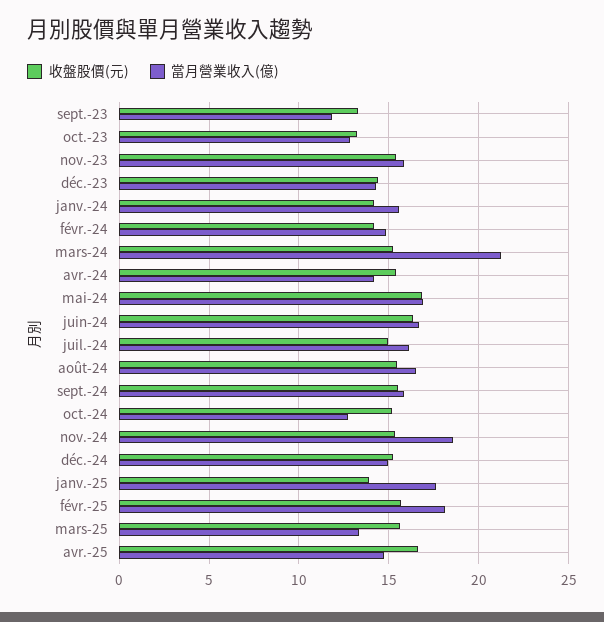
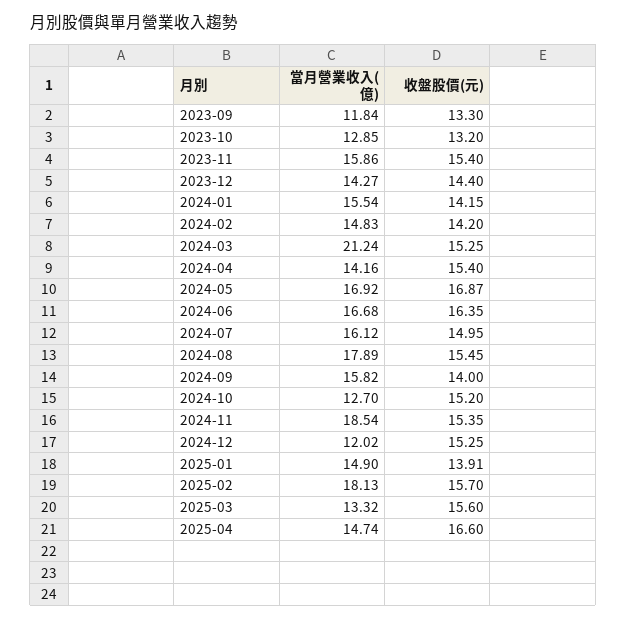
當月營業收入(億), août-24: 16.5 -> 17.89
收盤股價(元), sept.-24: 15.5 -> 14
當月營業收入(億), déc.-24: 15 -> 12.02
當月營業收入(億), janv.-25: 17.5 -> 14.9

